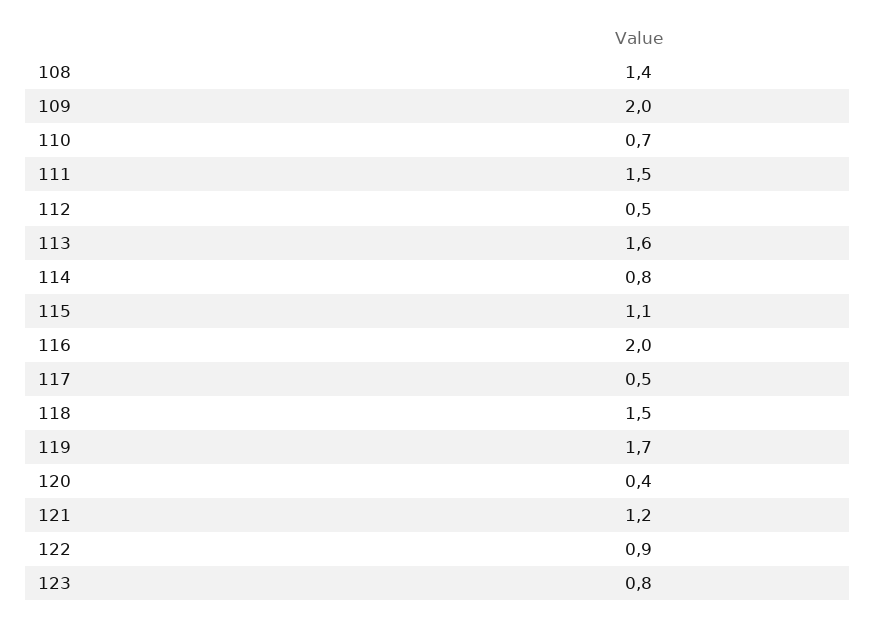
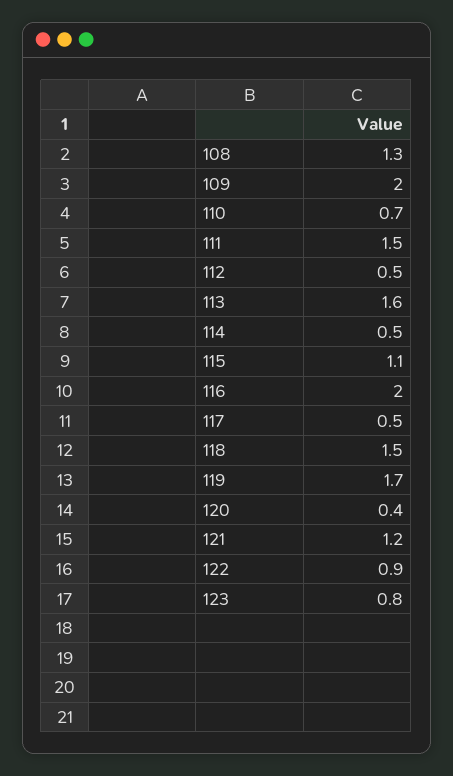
108: 1.4 -> 1.3
114: 0.8 -> 0.5

